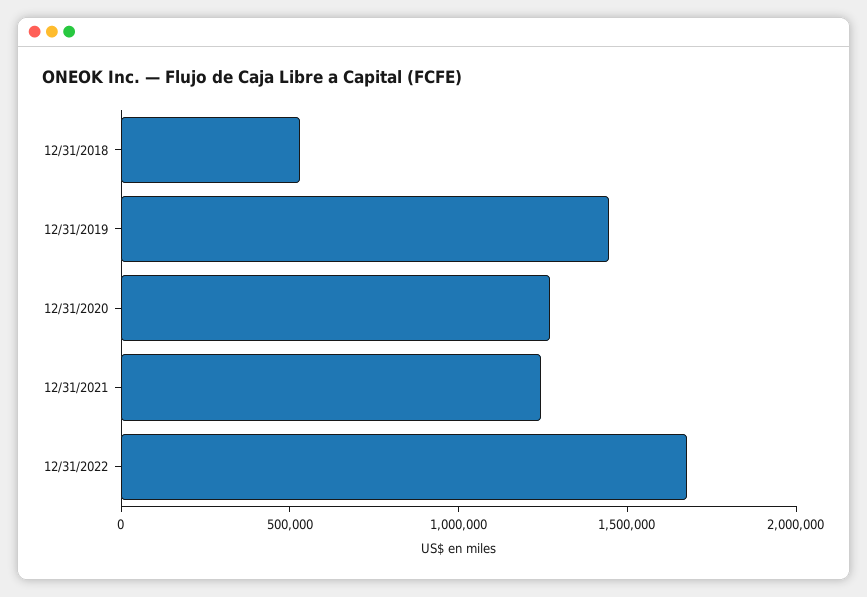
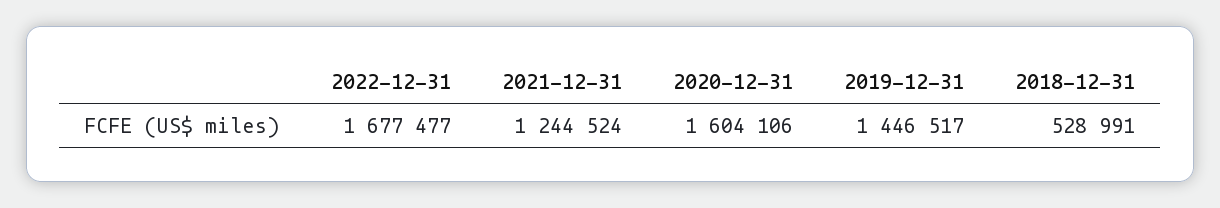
12/31/2020: 1300000 -> 1604106

